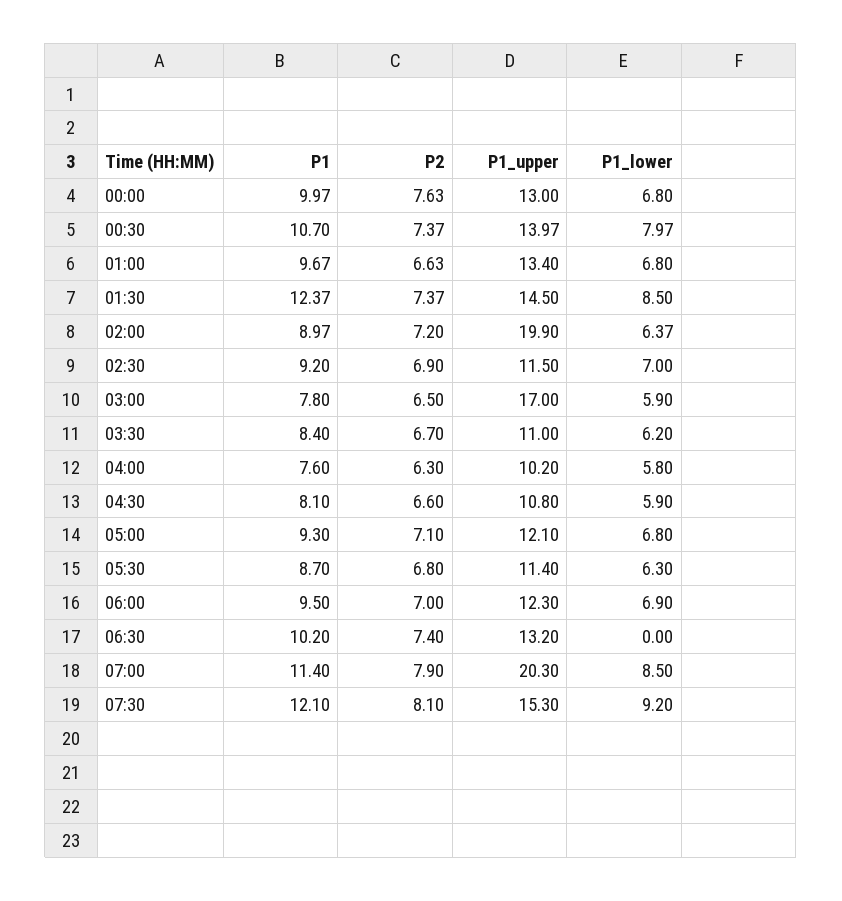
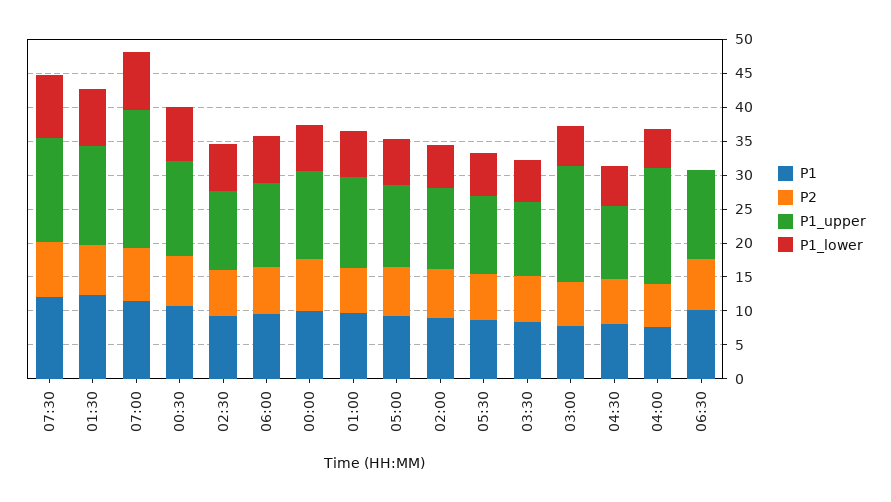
P1_upper, 02:00: 19.9 -> 12.5
P1_upper, 04:00: 10.2 -> 17.5

